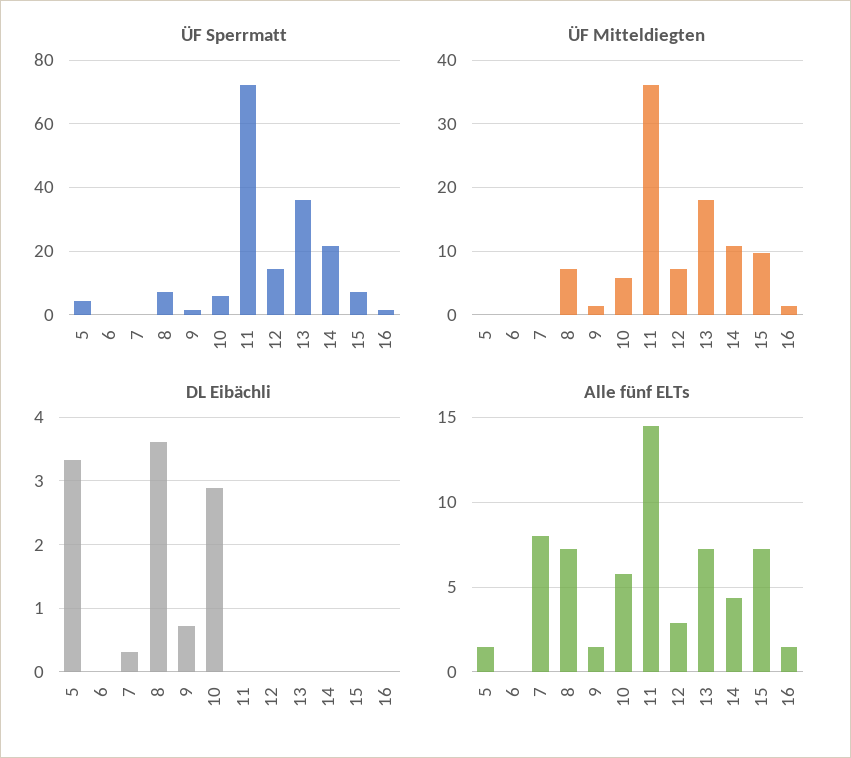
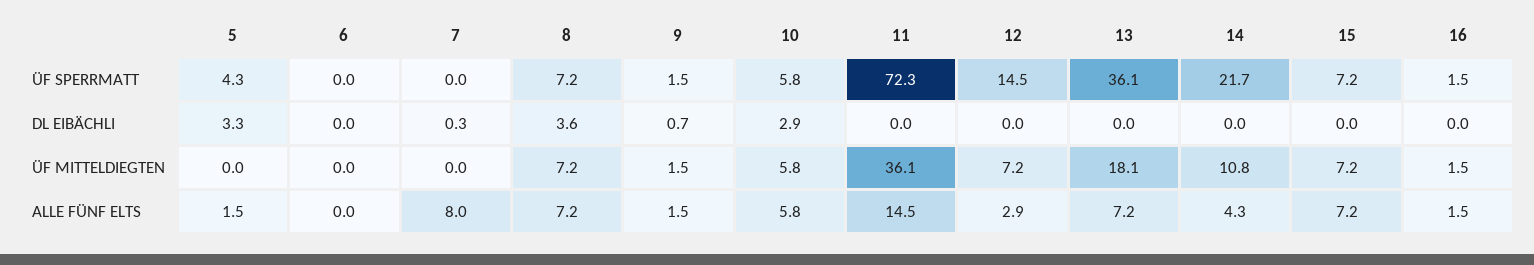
ÜF Mitteldiegten, 15: 10 -> 7.2

